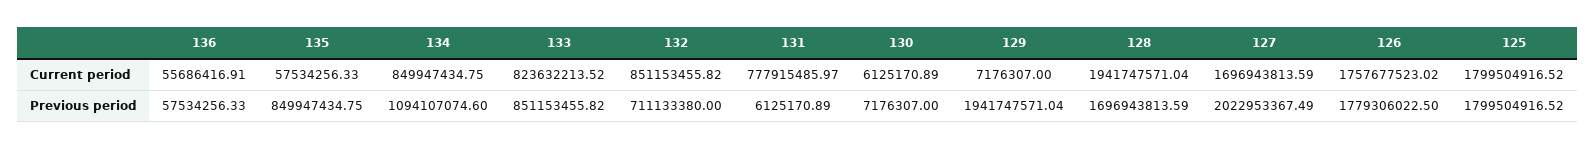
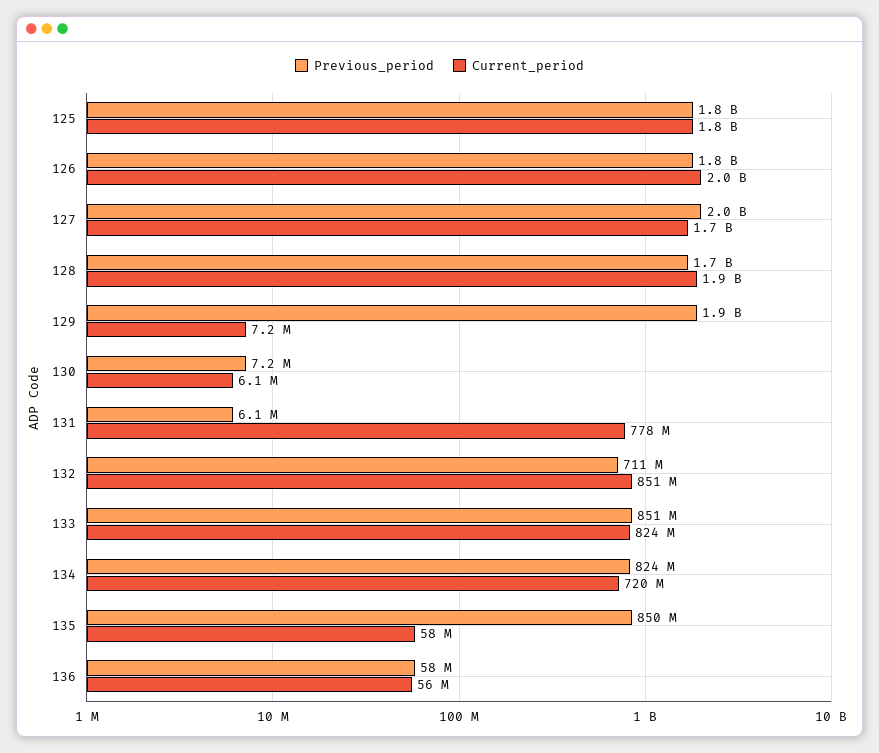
Current period, 134: 849947434.75 -> 720000000
Current period, 126: 1757677523.02 -> 2000000000
Previous period, 134: 1094107074.6 -> 824000000

